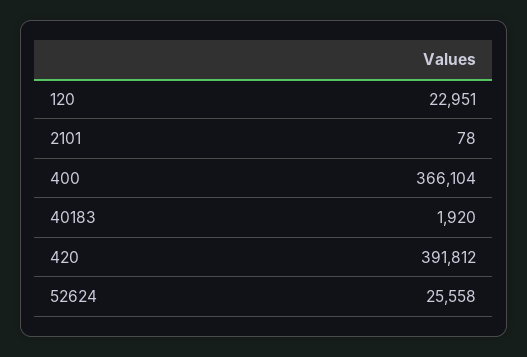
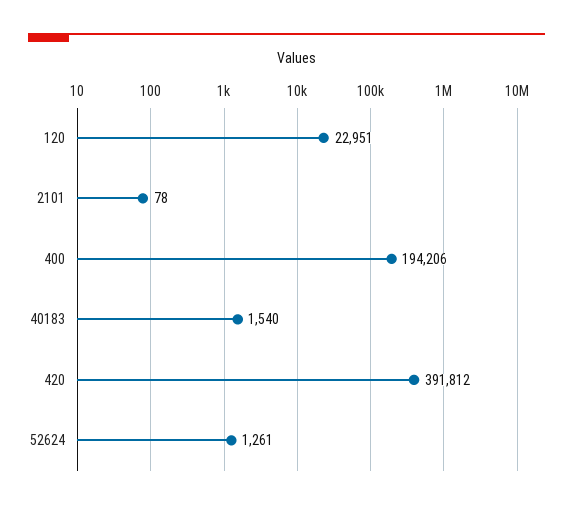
400: 366104 -> 194206
40183: 1920 -> 1540
52624: 25558 -> 1261

